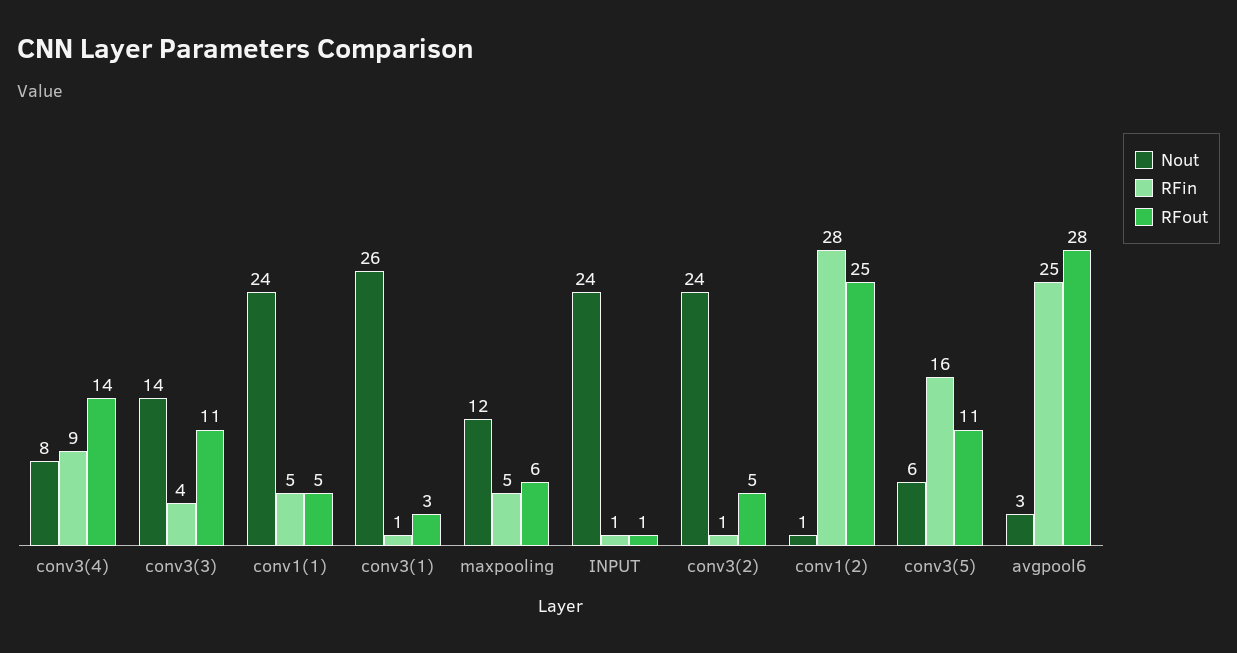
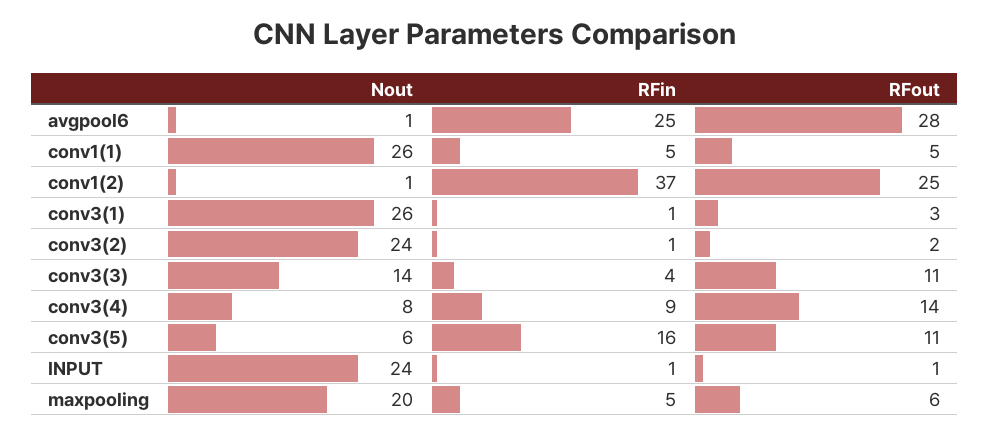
Nout, conv1(1): 24 -> 26
Nout, maxpooling: 12 -> 20
RFout, conv3(2): 5 -> 2
RFin, conv1(2): 28 -> 37
Nout, avgpool6: 3 -> 1

